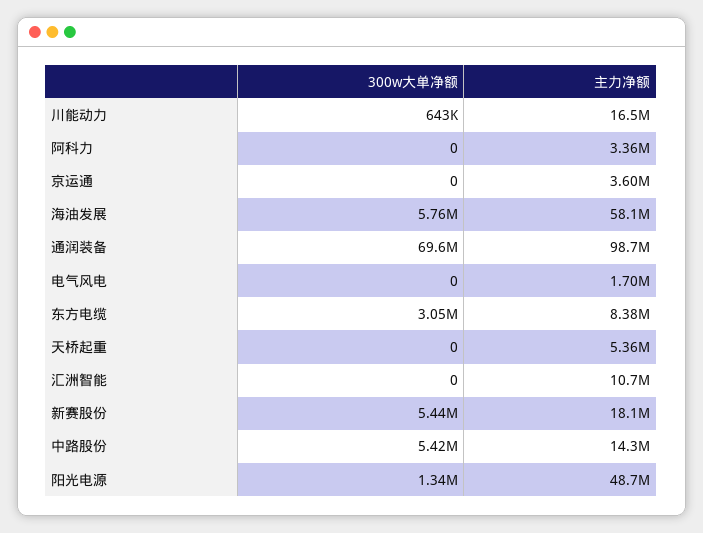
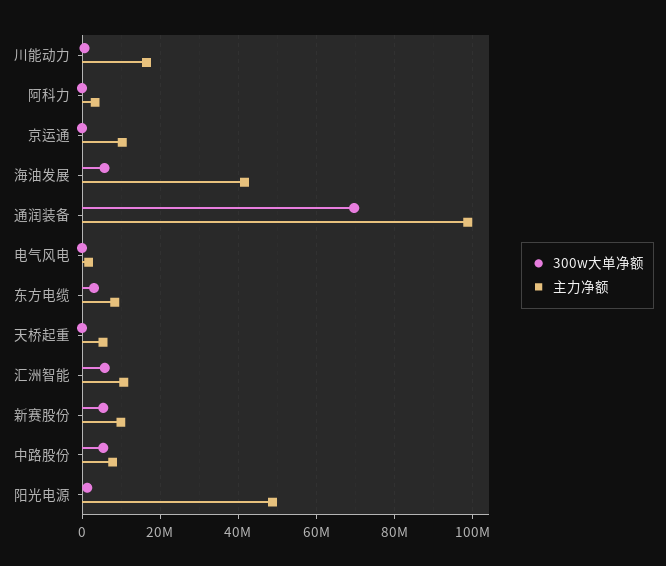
主力净额, 京运通: 3600000 -> 10000000
主力净额, 海油发展: 58100000 -> 42000000
300w大单净额, 汇洲智能: 0 -> 6000000
主力净额, 新赛股份: 18100000 -> 10000000
主力净额, 中路股份: 14300000 -> 8000000

